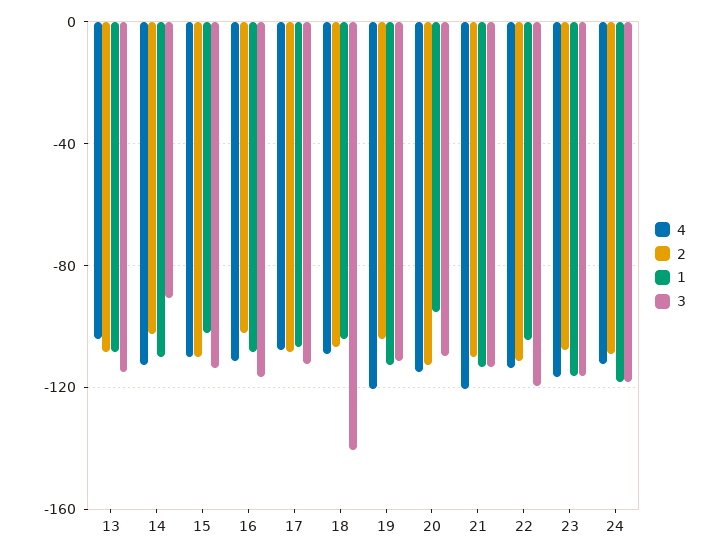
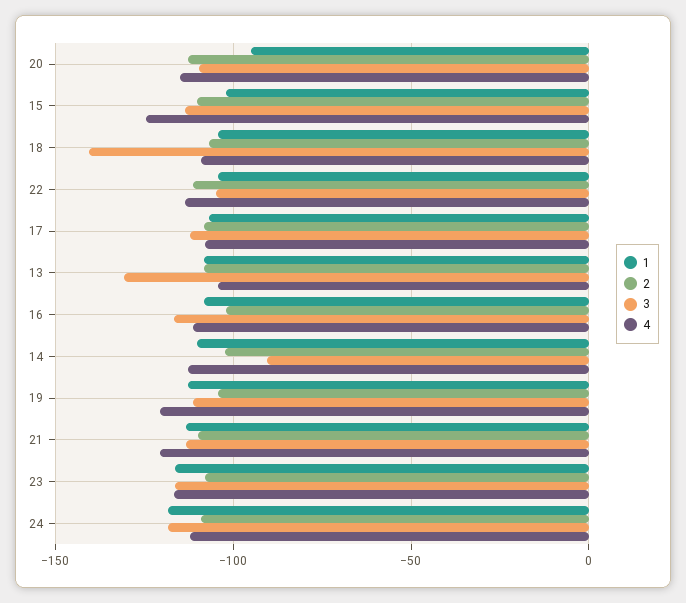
3, 13: -115 -> -130
4, 15: -110 -> -125
3, 22: -120 -> -105

